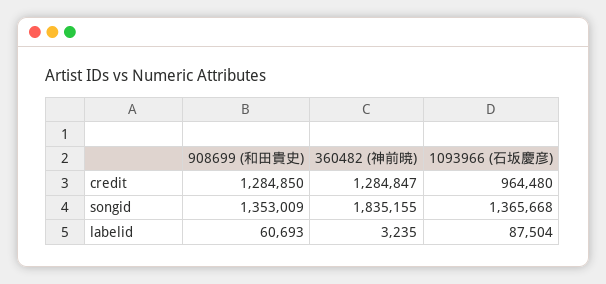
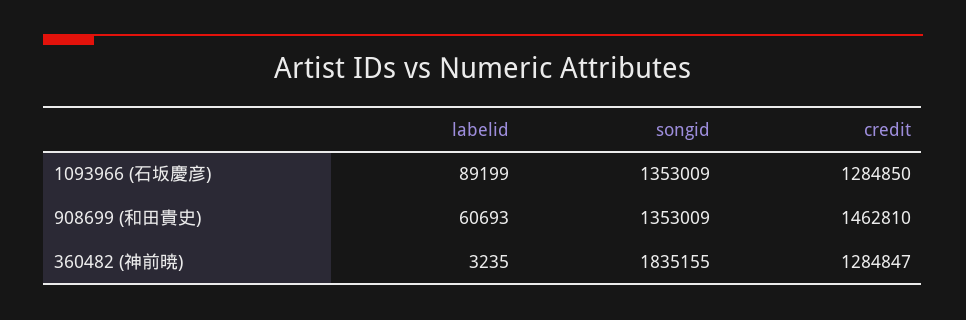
908699 (和田貴史), credit: 1284850 -> 1462810
1093966 (石坂慶彦), credit: 964480 -> 1284850
1093966 (石坂慶彦), songid: 1365668 -> 1353009
1093966 (石坂慶彦), labelid: 87504 -> 89199

